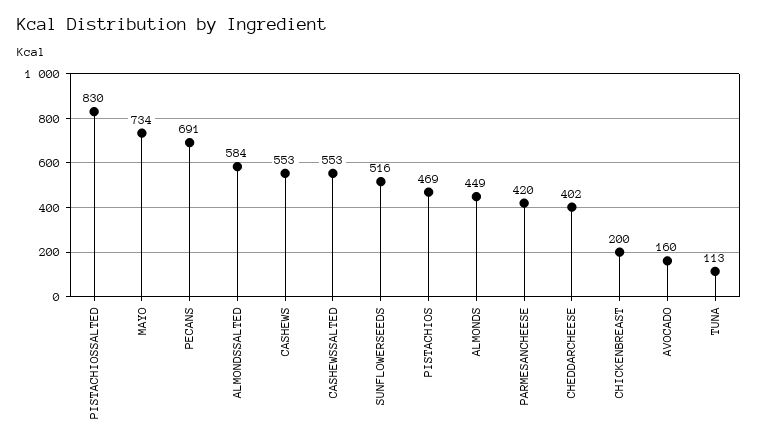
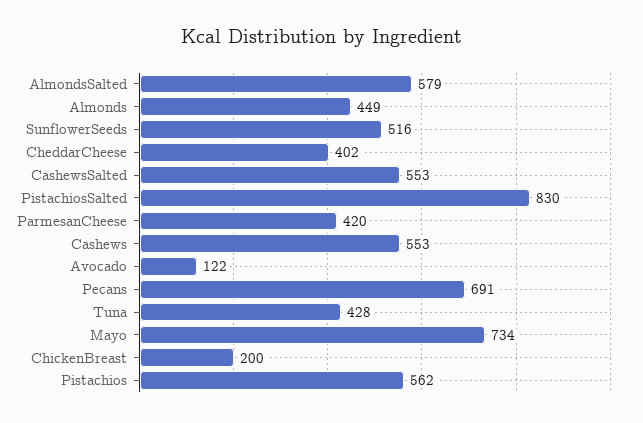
ALMONDSSALTED: 584 -> 579
PISTACHIOS: 469 -> 562
AVOCADO: 160 -> 122
TUNA: 113 -> 428

